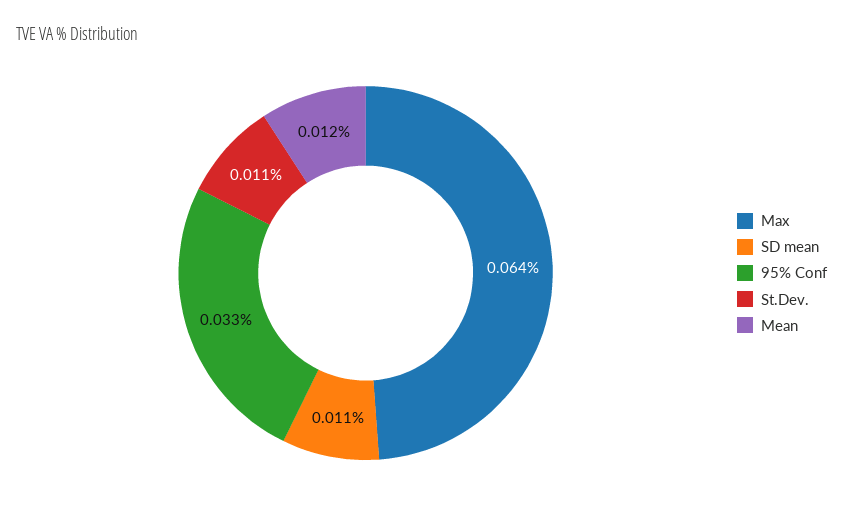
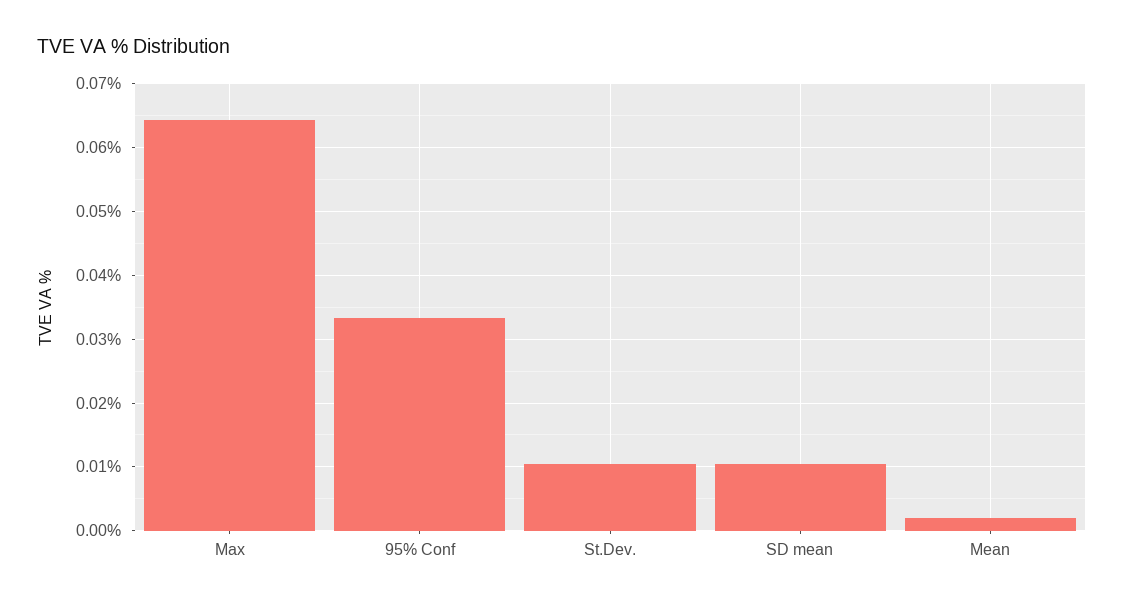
Mean: 0.012 -> 0.002

